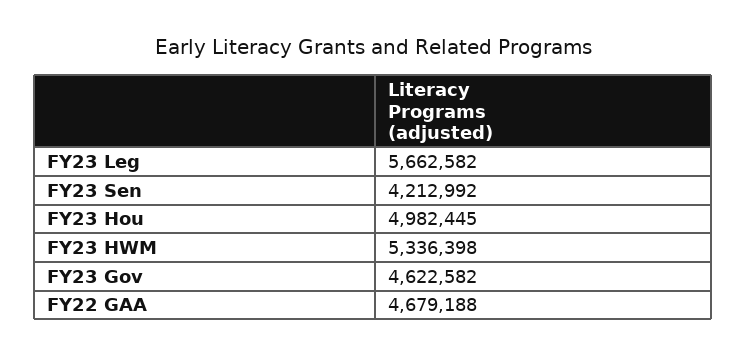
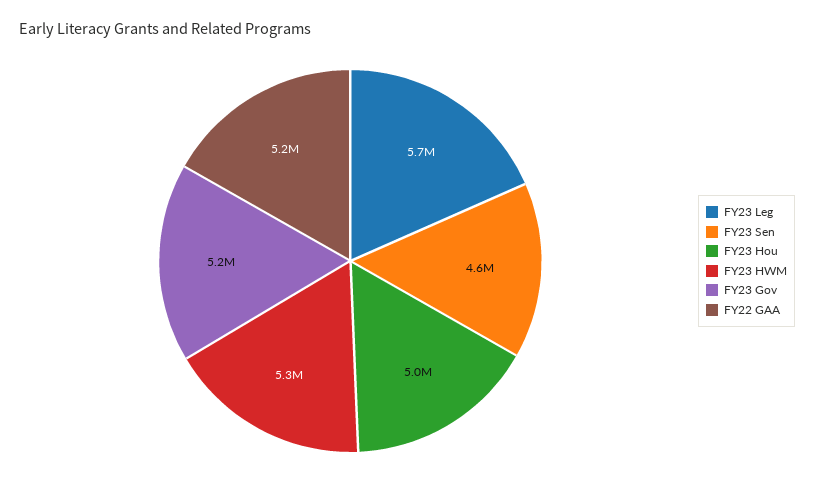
FY23 Sen: 4212992 -> 4600000
FY23 Gov: 4622582 -> 5200000
FY22 GAA: 4679188 -> 5200000

